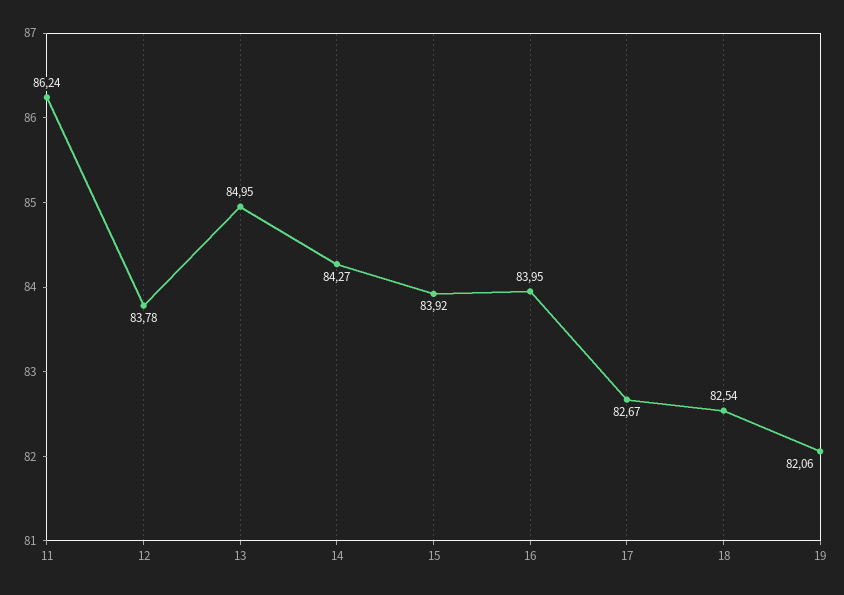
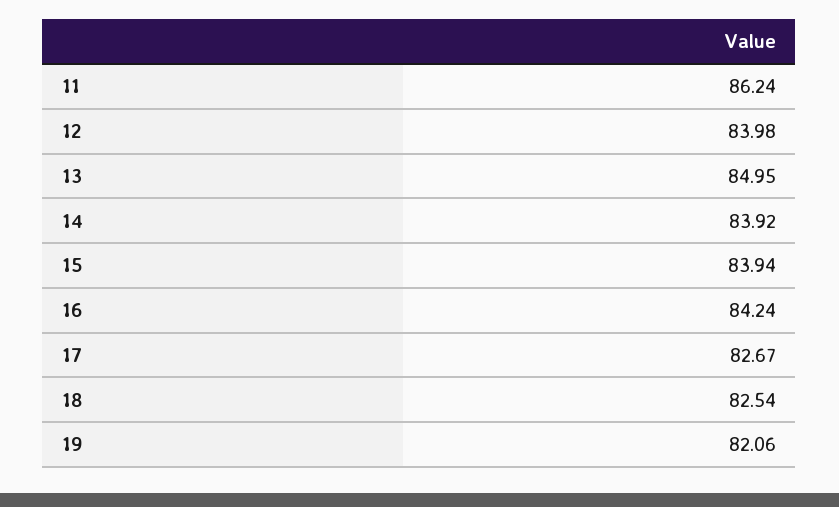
12: 83.78 -> 83.98
14: 84.27 -> 83.92
15: 83.92 -> 83.94
16: 83.95 -> 84.24

